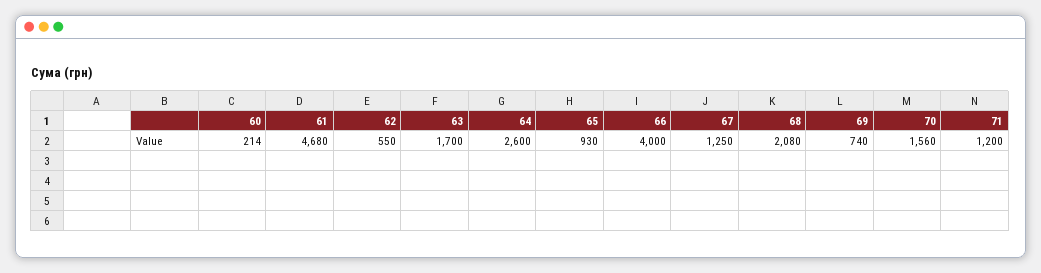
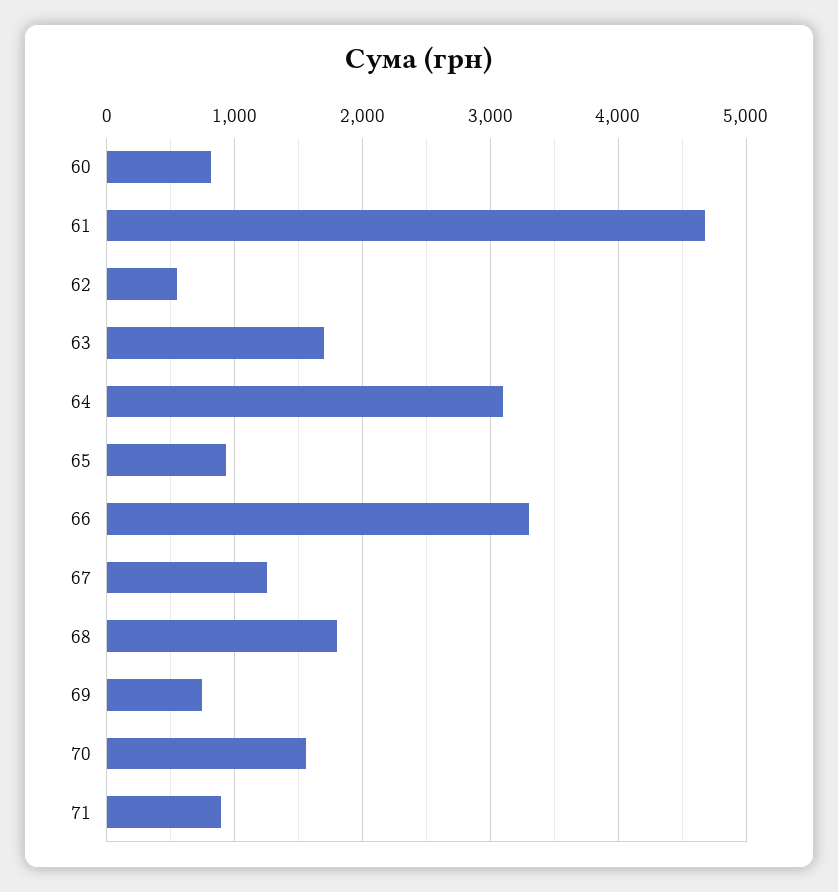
60: 214 -> 800
64: 2600 -> 3100
66: 4000 -> 3300
68: 2080 -> 1800
71: 1200 -> 900

